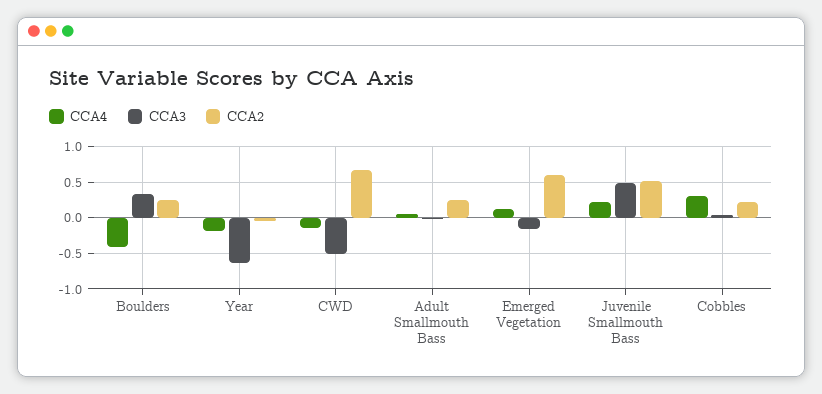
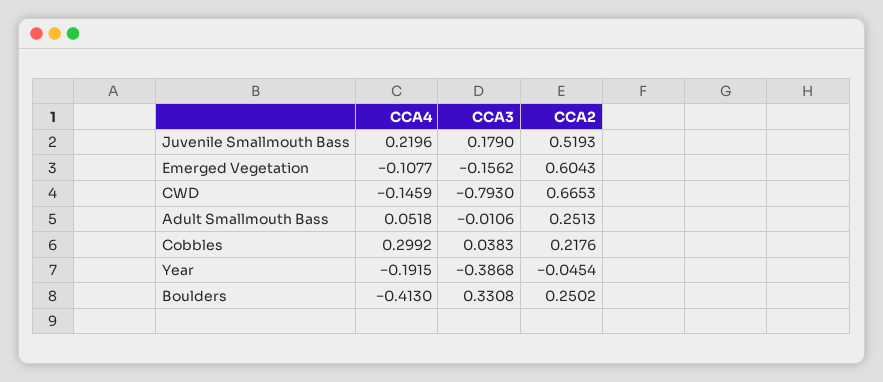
CCA3, Year: -0.6 -> -0.3868
CCA3, CWD: -0.5 -> -0.793
CCA4, Emerged Vegetation: 0.1 -> -0.1077
CCA3, Juvenile Smallmouth Bass: 0.5 -> 0.179

